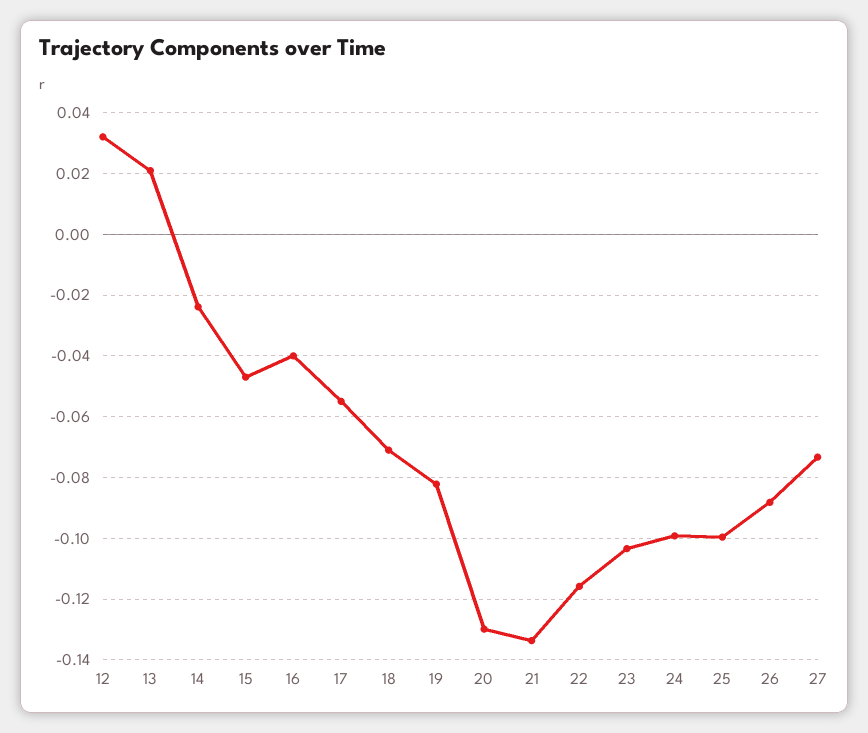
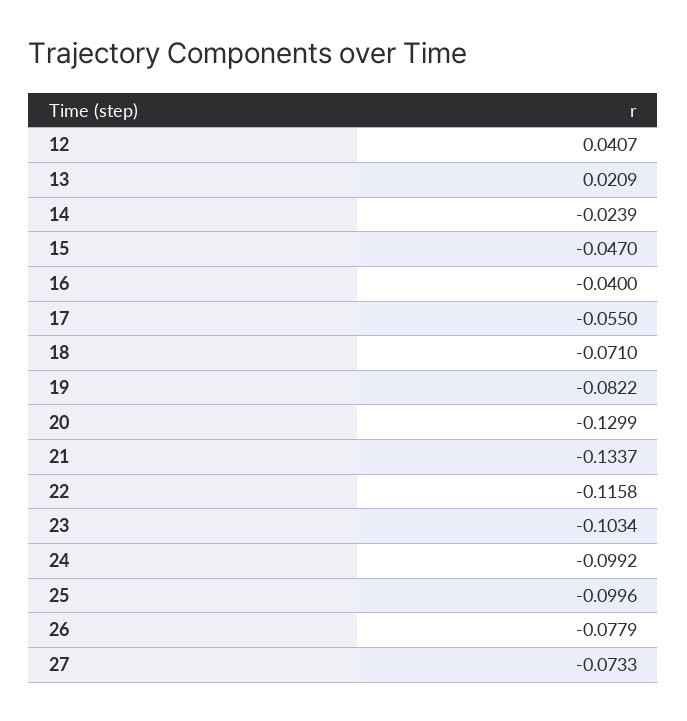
12: 0.032 -> 0.0407
26: -0.088 -> -0.0779

